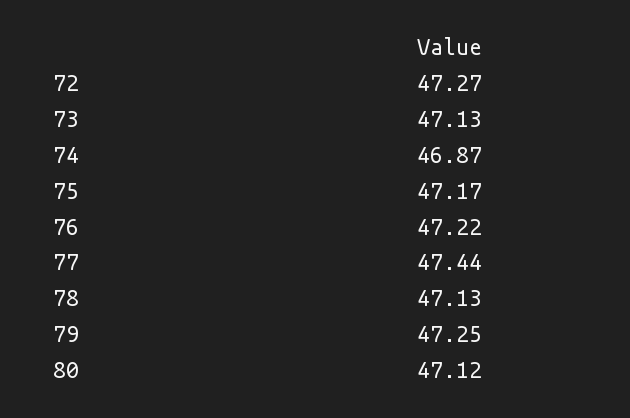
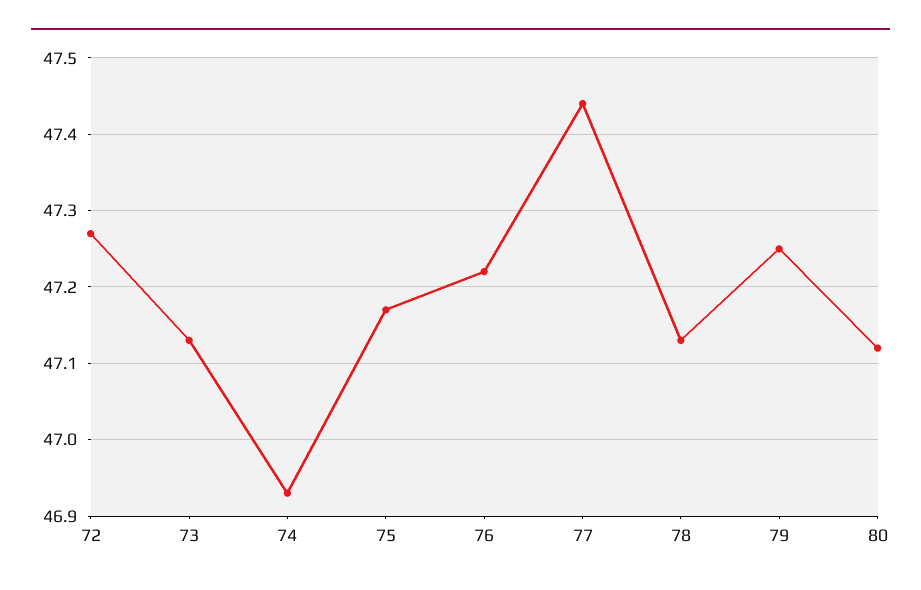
74: 46.87 -> 46.93

